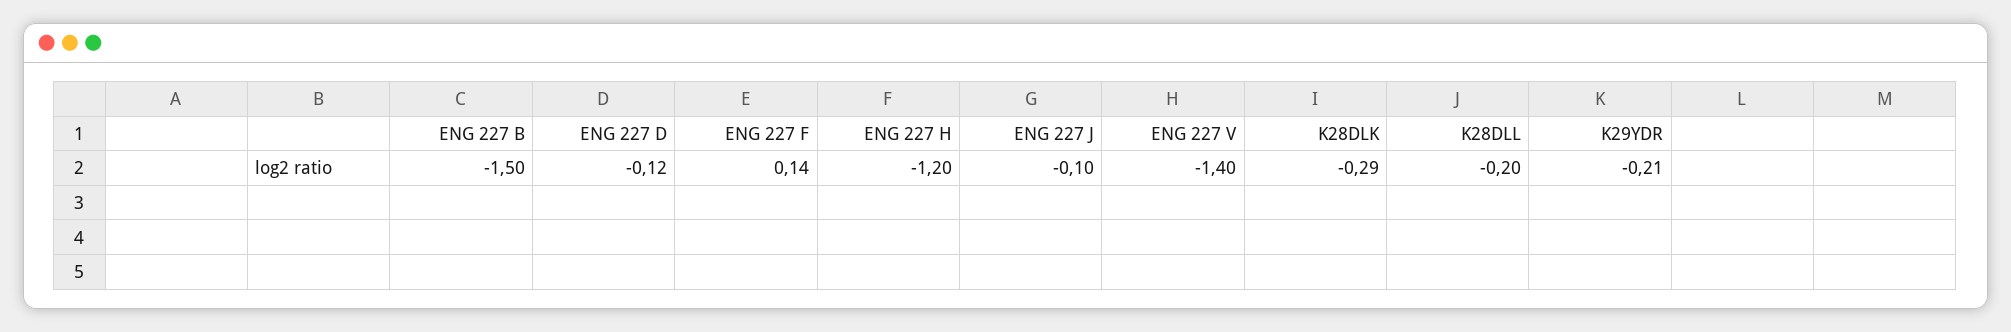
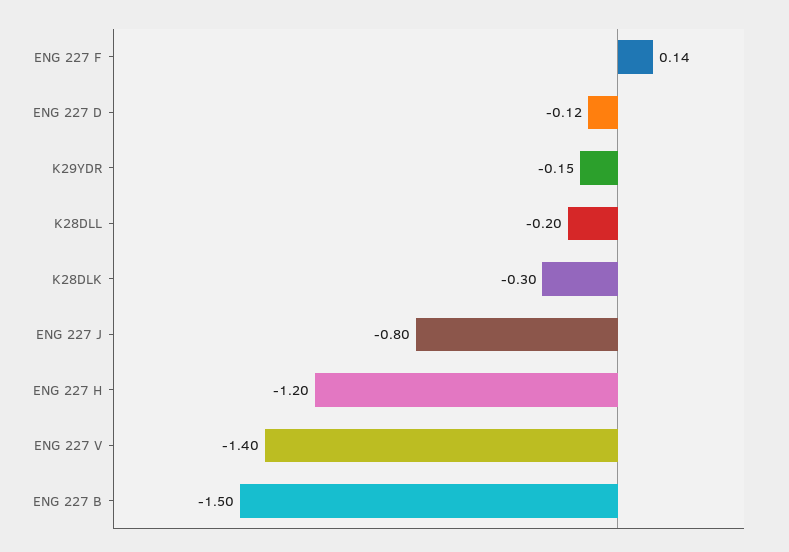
ENG 227 J: -0.1 -> -0.8
K28DLK: -0.29 -> -0.3
K29YDR: -0.21 -> -0.15

